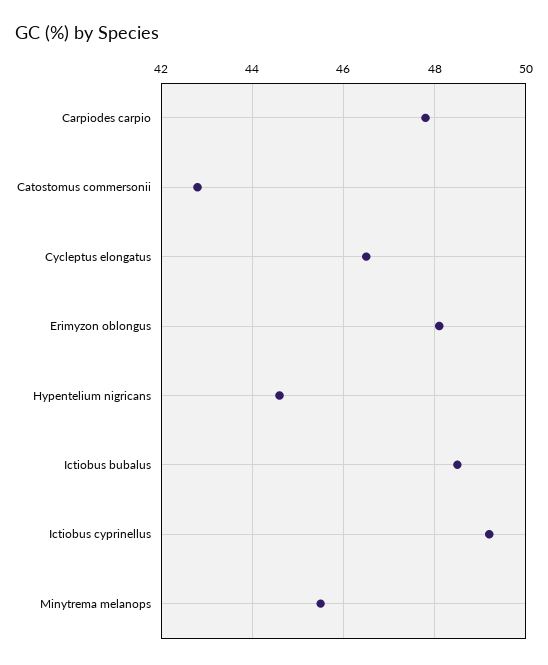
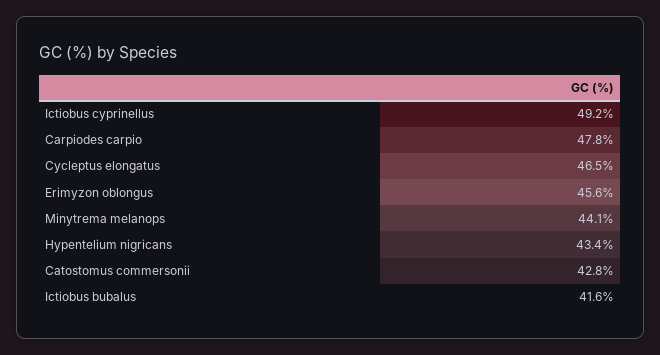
Erimyzon oblongus: 48 -> 45.6
Hypentelium nigricans: 44.5 -> 43.4
Ictiobus bubalus: 48.5 -> 41.6
Minytrema melanops: 45.5 -> 44.1

